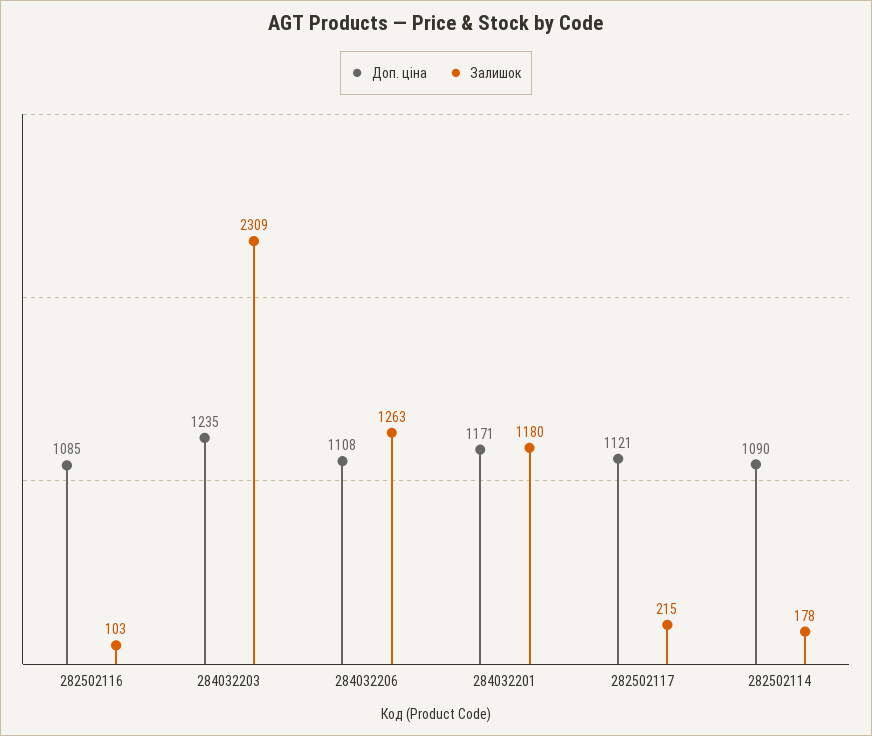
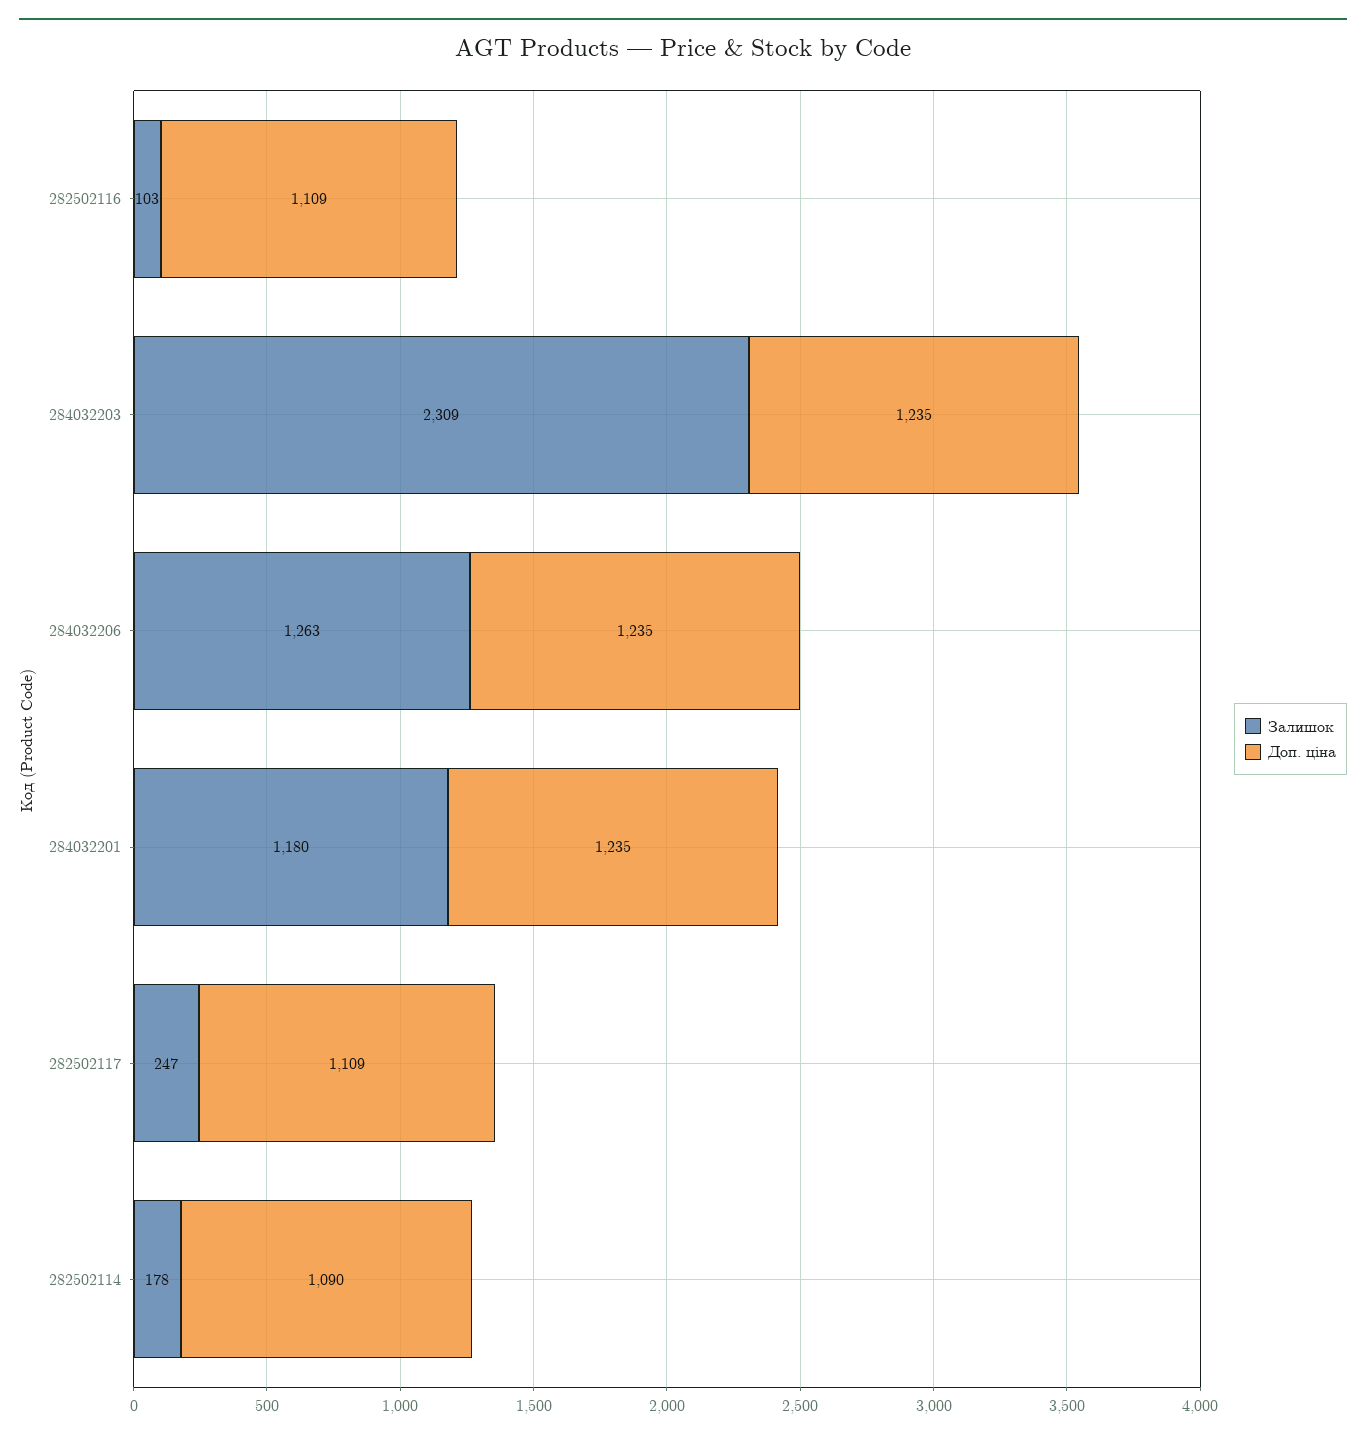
Доп. ціна, 282502116: 1085 -> 1109
Доп. ціна, 284032206: 1108 -> 1235
Доп. ціна, 284032201: 1171 -> 1235
Доп. ціна, 282502117: 1121 -> 1109
Залишок, 282502117: 215 -> 247

